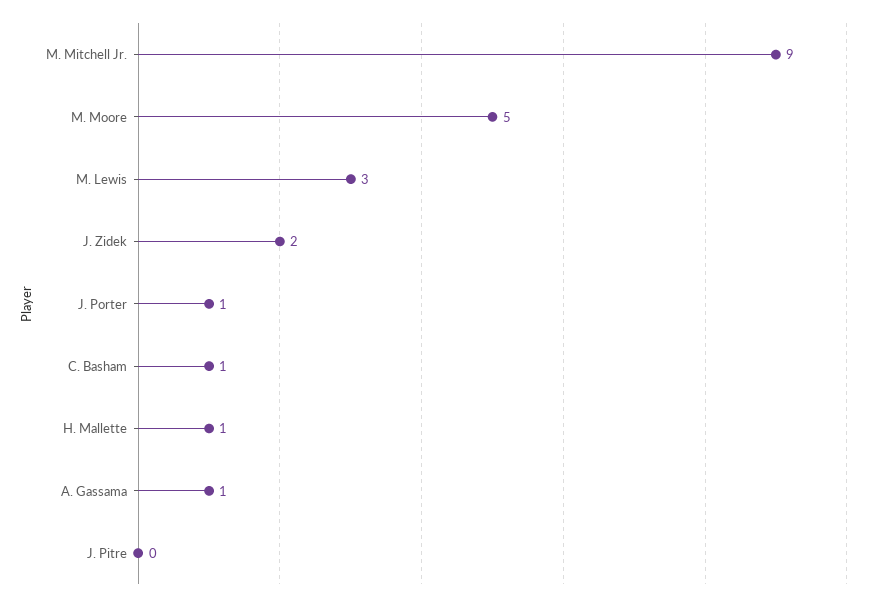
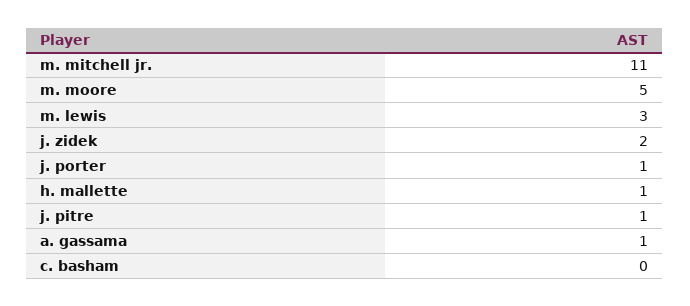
M. Mitchell Jr.: 9 -> 11
C. Basham: 1 -> 0
J. Pitre: 0 -> 1

